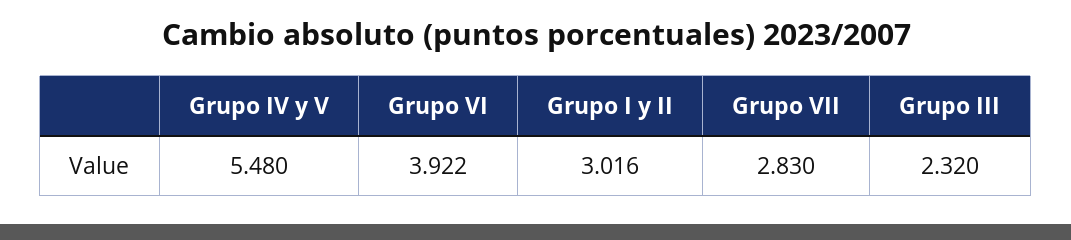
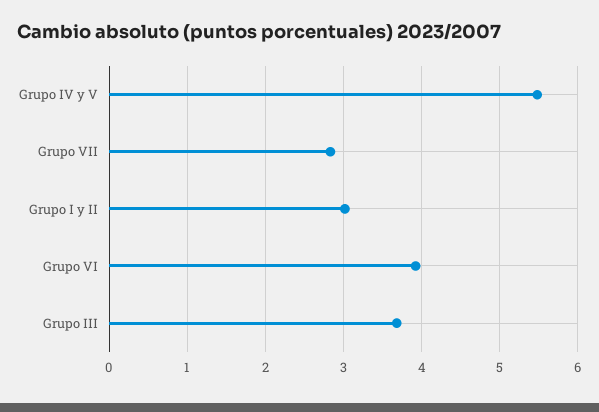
Grupo III: 2.32 -> 3.7

